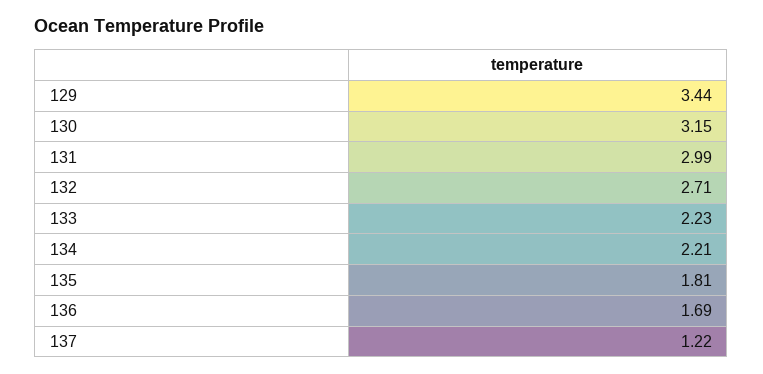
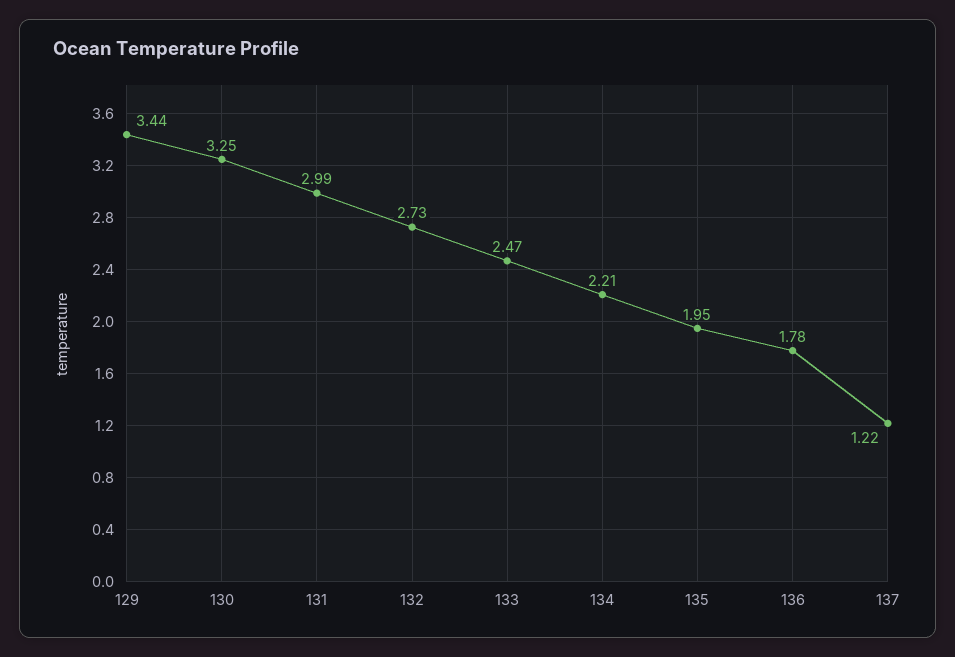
130: 3.15 -> 3.25
132: 2.71 -> 2.73
133: 2.23 -> 2.47
135: 1.81 -> 1.95
136: 1.69 -> 1.78

